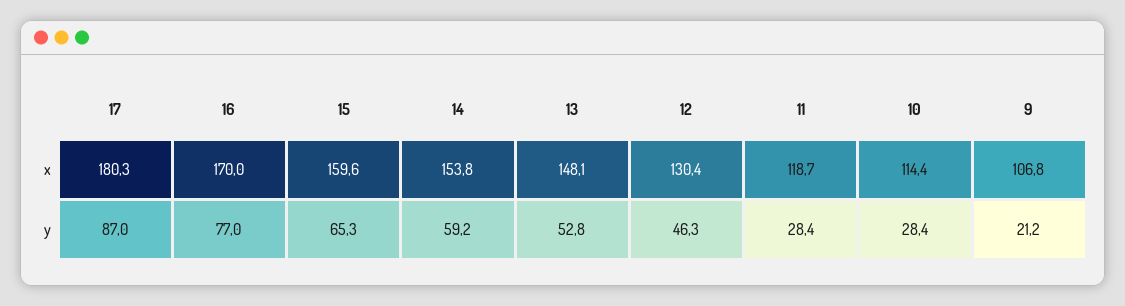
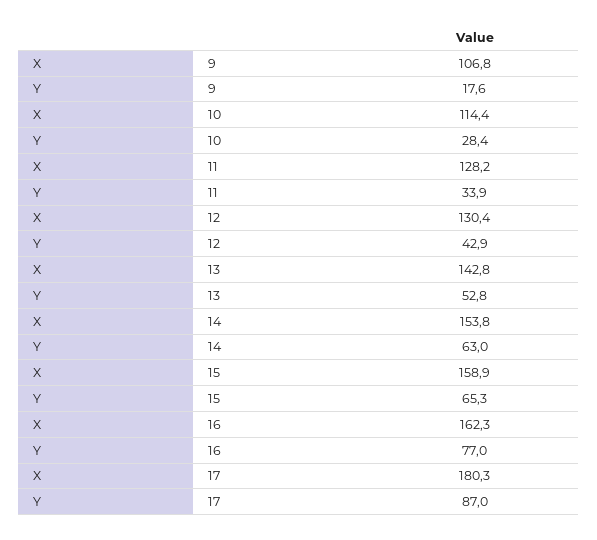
16, x: 170 -> 162.3
15, x: 159.6 -> 158.9
13, x: 148.1 -> 142.8
11, x: 118.7 -> 128.2
14, y: 59.2 -> 63
12, y: 46.3 -> 42.9
11, y: 28.4 -> 33.9
9, y: 21.2 -> 17.6

